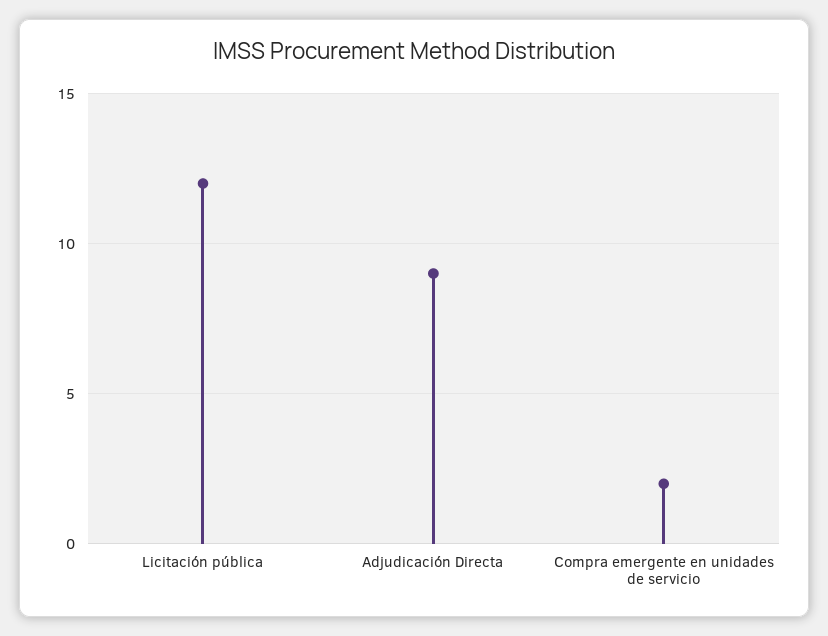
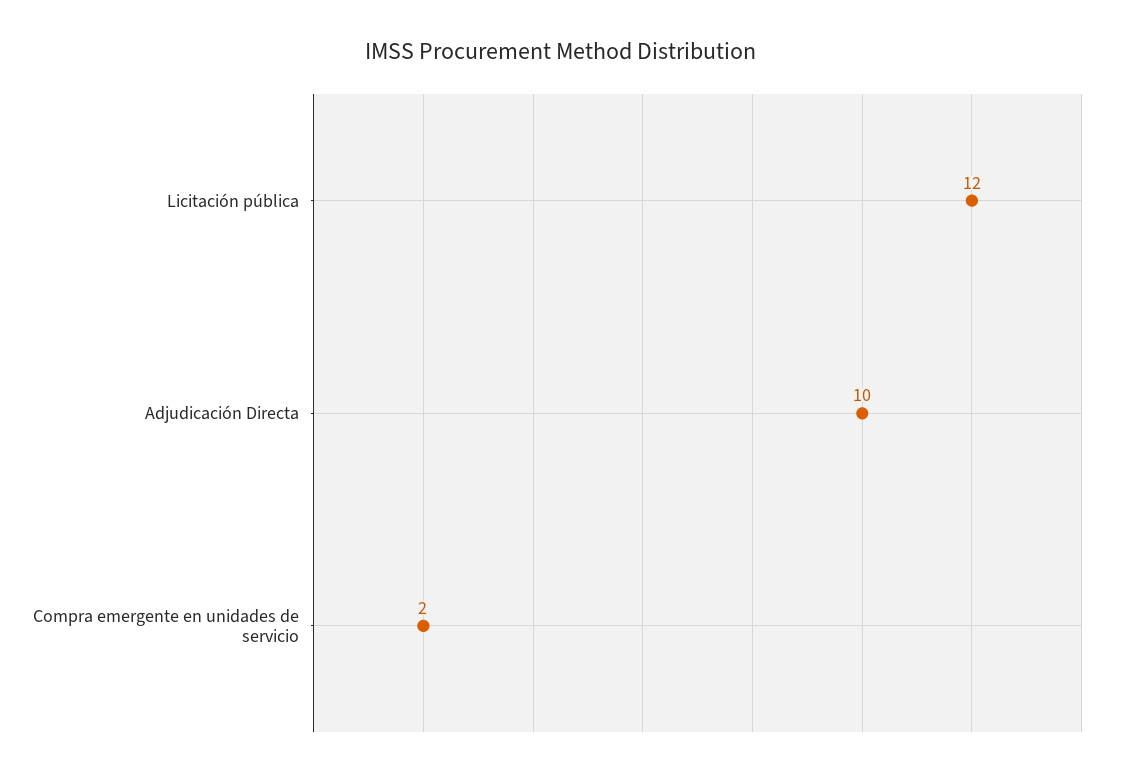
Adjudicación Directa: 9 -> 10

